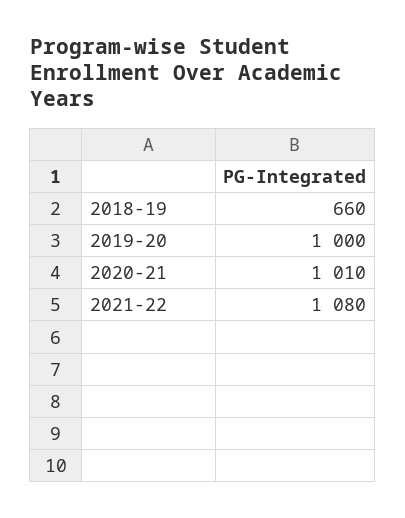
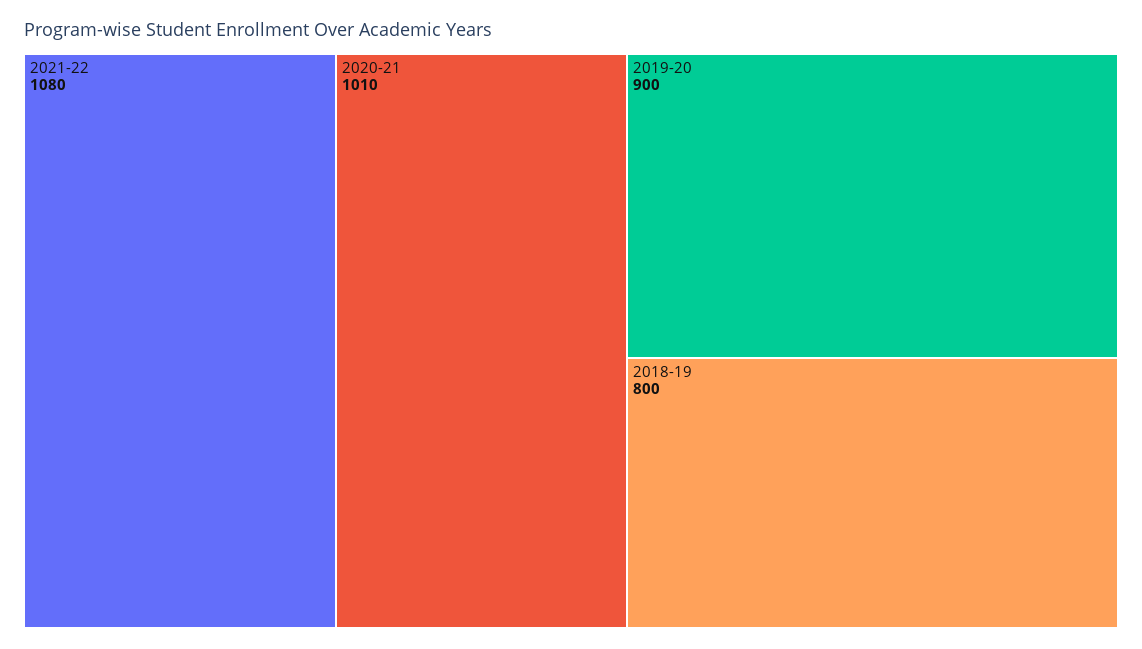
2018-19: 660 -> 800
2019-20: 1000 -> 900

